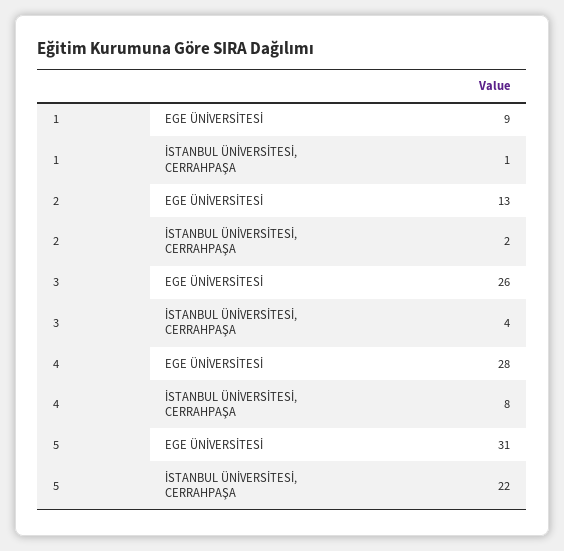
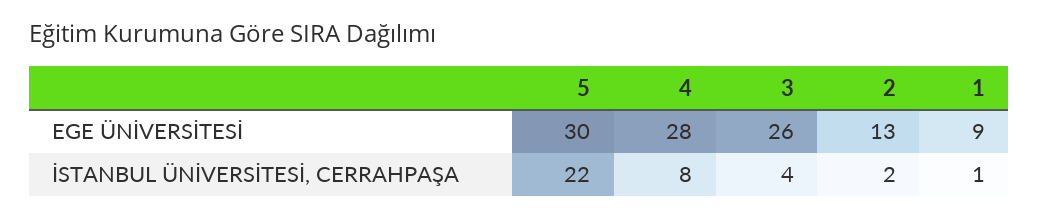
5, EGE ÜNİVERSİTESİ: 31 -> 30

